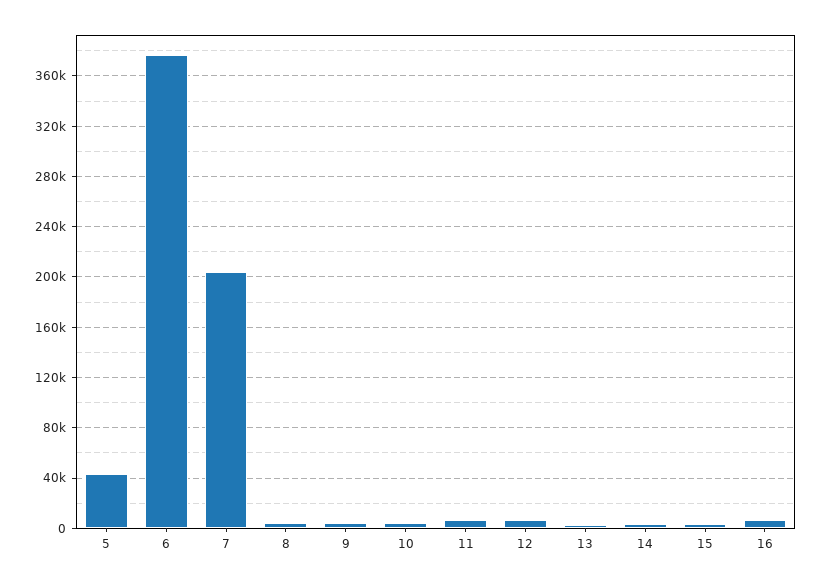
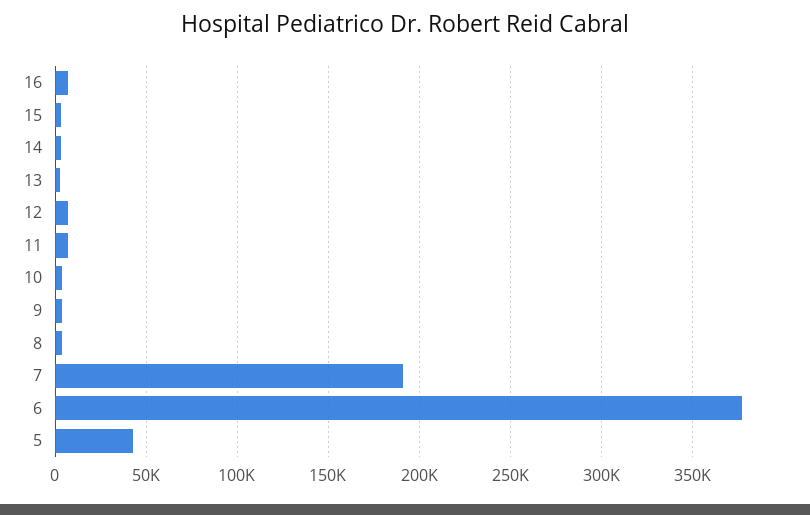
7: 205000 -> 190000

